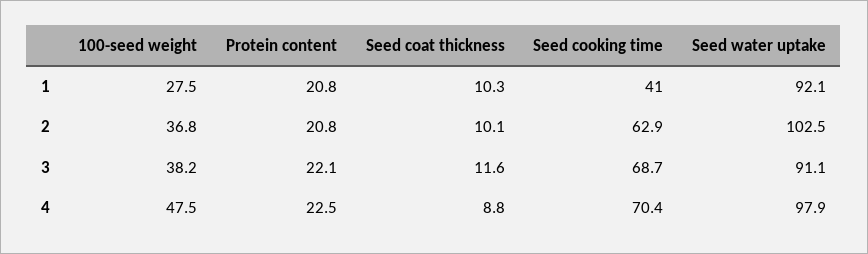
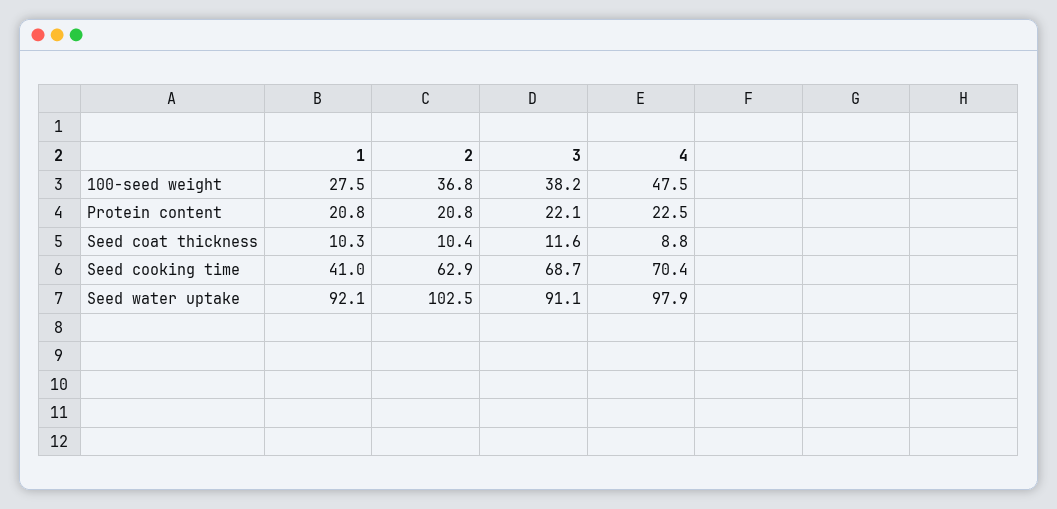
Seed coat thickness, 2: 10.1 -> 10.4

